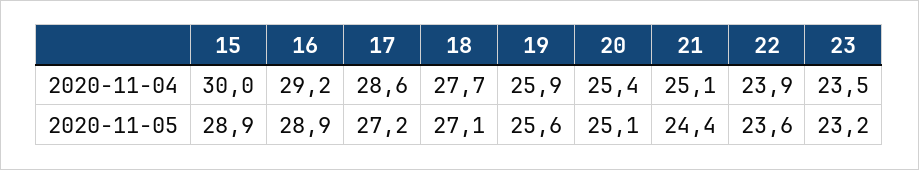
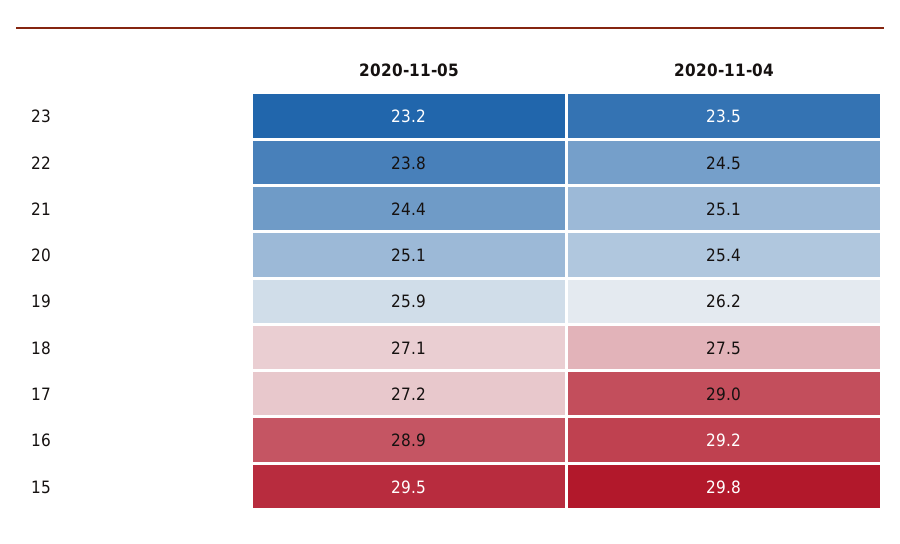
15, 2020-11-04: 30 -> 29.8
17, 2020-11-04: 28.6 -> 29
18, 2020-11-04: 27.7 -> 27.5
19, 2020-11-04: 25.9 -> 26.2
22, 2020-11-04: 23.9 -> 24.5
15, 2020-11-05: 28.9 -> 29.5
19, 2020-11-05: 25.6 -> 25.9
22, 2020-11-05: 23.6 -> 23.8

